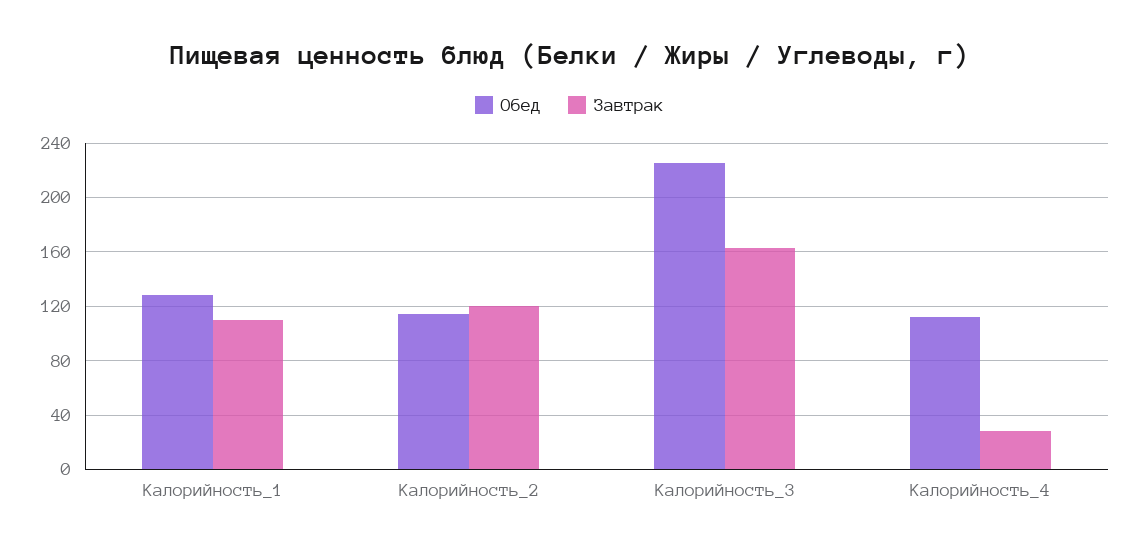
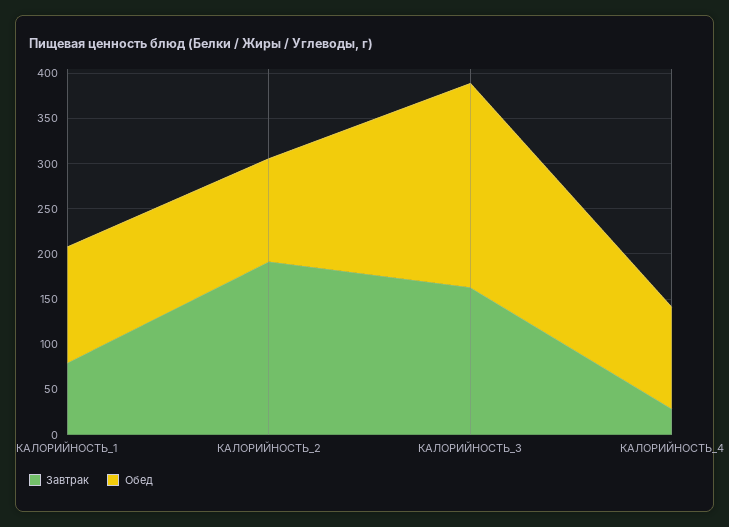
Завтрак, Калорийность_1: 110 -> 80
Завтрак, Калорийность_2: 120 -> 190

